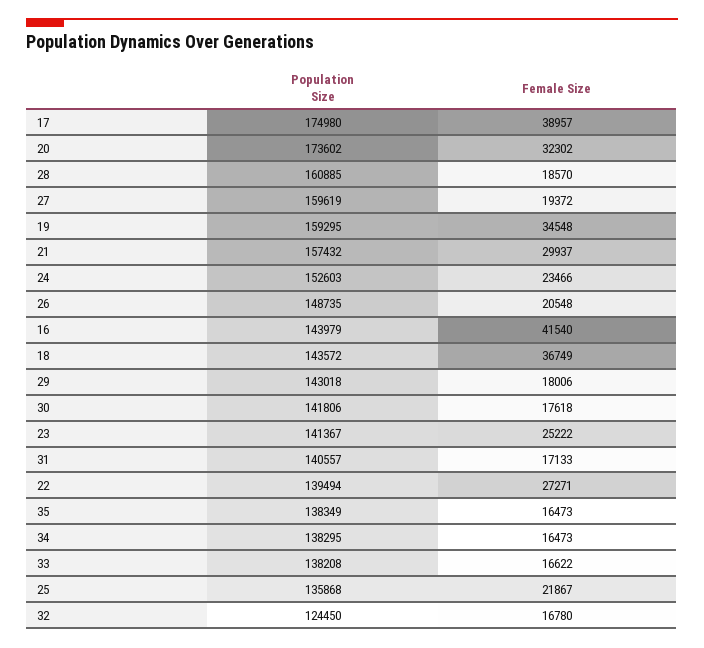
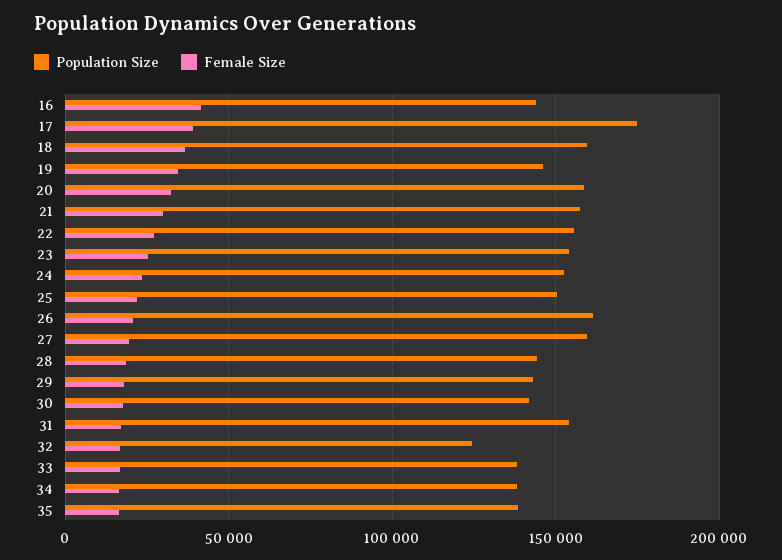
Population Size, 20: 173602 -> 160000
Population Size, 28: 160885 -> 145000
Population Size, 19: 159295 -> 145000
Population Size, 26: 148735 -> 160000
Population Size, 18: 143572 -> 160000
Population Size, 23: 141367 -> 155000
Population Size, 31: 140557 -> 155000
Population Size, 22: 139494 -> 155000
Population Size, 25: 135868 -> 150000

